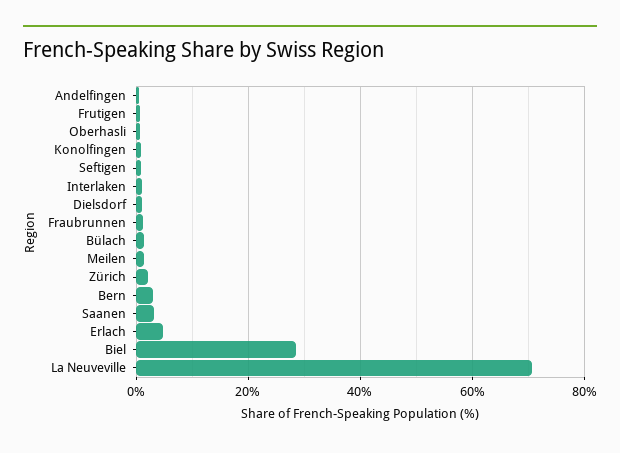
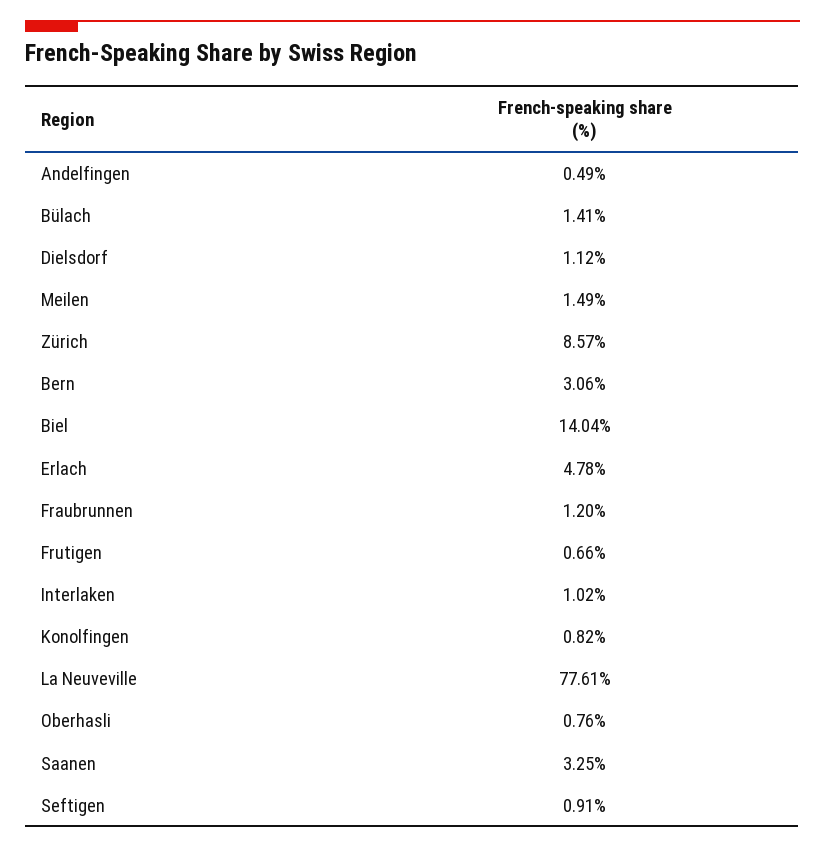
Zürich: 2 -> 8.57
Biel: 28 -> 14.04
La Neuveville: 70 -> 77.61

